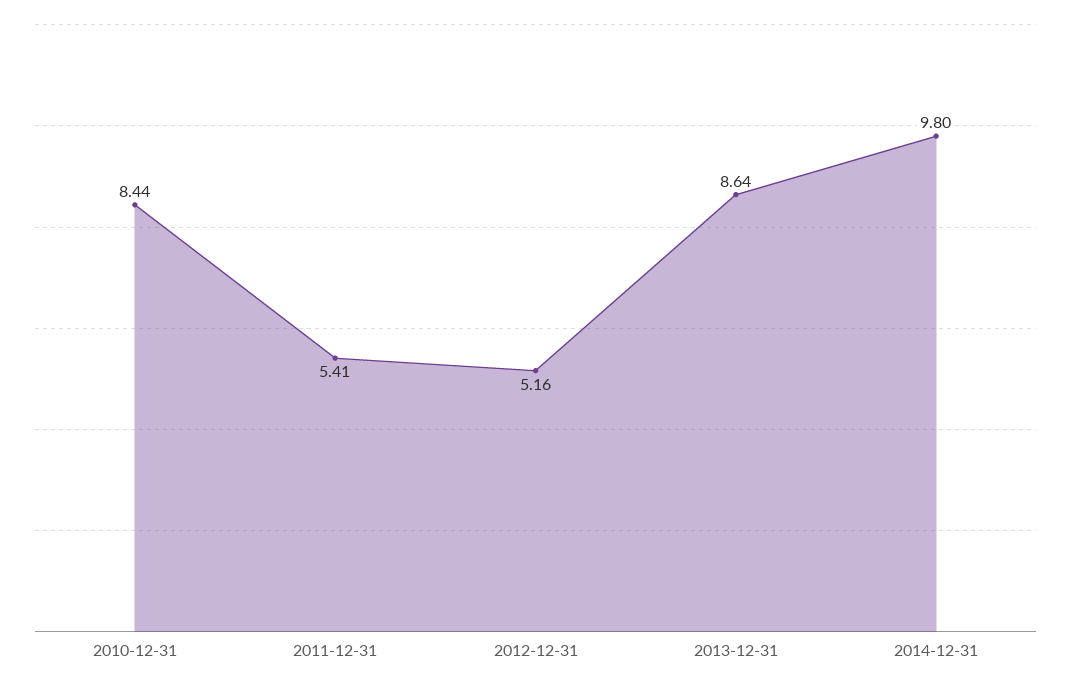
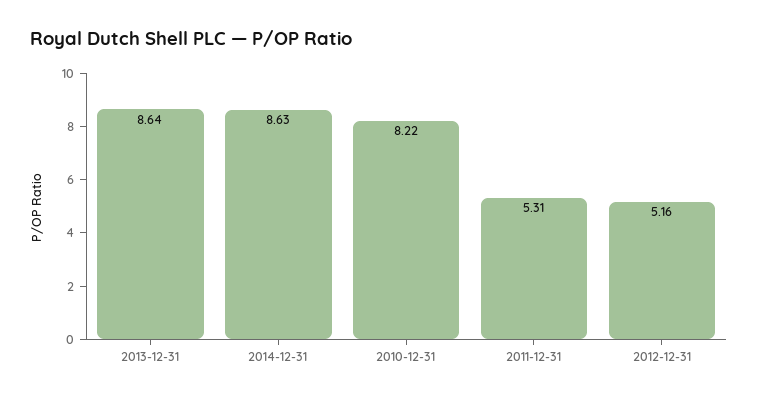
2010-12-31: 8.44 -> 8.22
2011-12-31: 5.41 -> 5.31
2014-12-31: 9.8 -> 8.63

